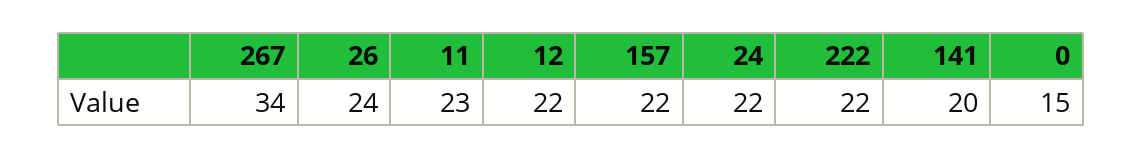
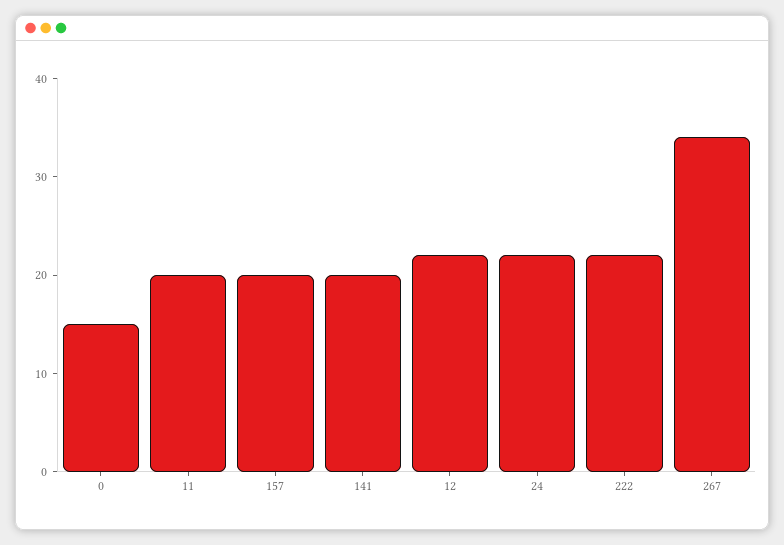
26: 24 -> none
11: 23 -> 20
157: 22 -> 20

